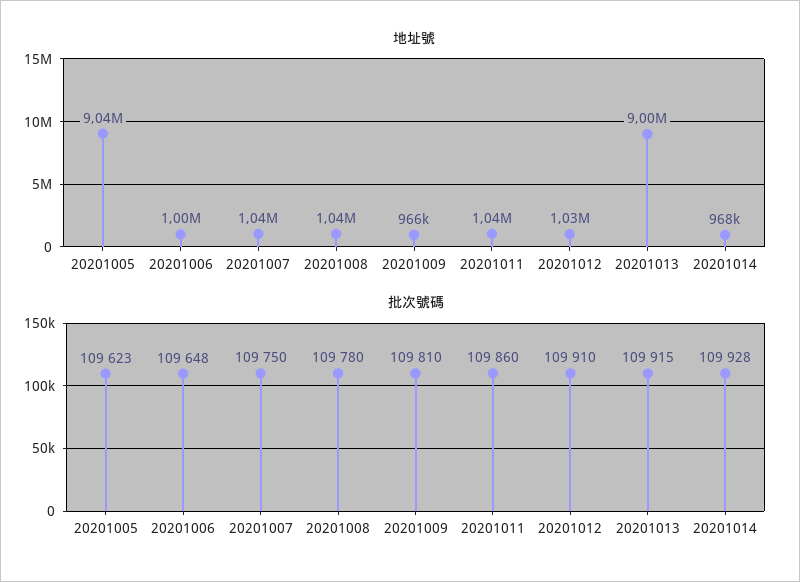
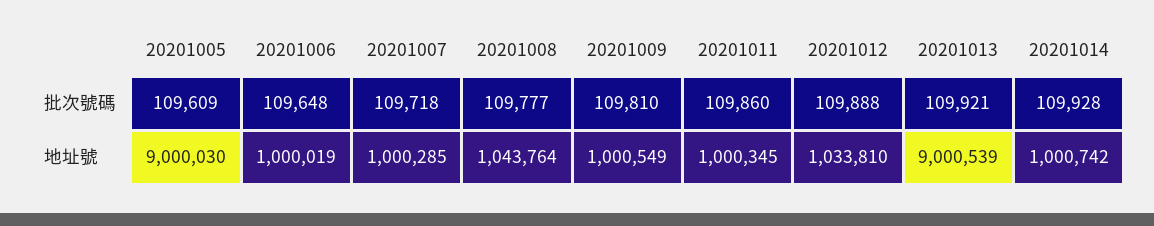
地址號, 20201005: 9040000 -> 9000030
地址號, 20201007: 1040000 -> 1000285
地址號, 20201009: 966000 -> 1000549
地址號, 20201011: 1040000 -> 1000345
地址號, 20201014: 968000 -> 1000742
批次號碼, 20201005: 109623 -> 109609
批次號碼, 20201007: 109750 -> 109718
批次號碼, 20201008: 109780 -> 109777
批次號碼, 20201012: 109910 -> 109888
批次號碼, 20201013: 109915 -> 109921

